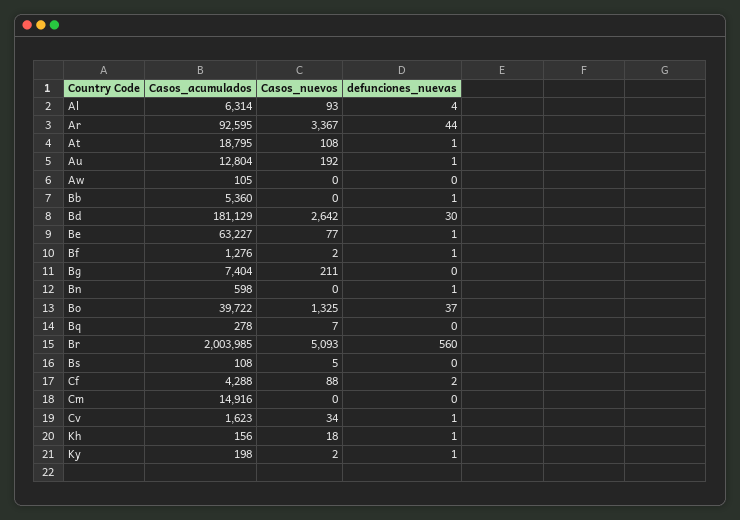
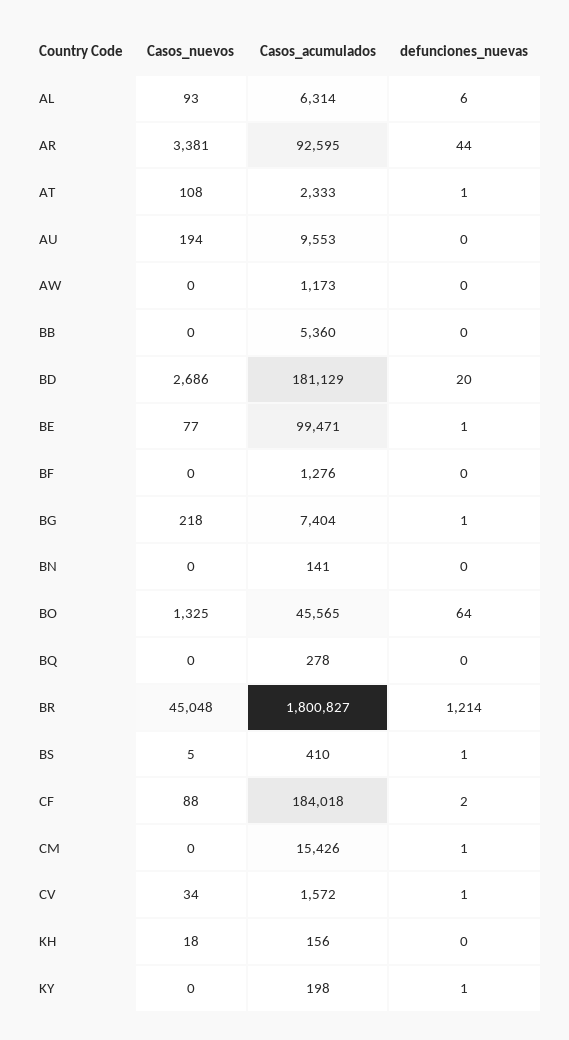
defunciones_nuevas, Al: 4 -> 6
Casos_nuevos, Ar: 3367 -> 3381
Casos_acumulados, At: 18795 -> 2333
Casos_acumulados, Au: 12804 -> 9553
Casos_nuevos, Au: 192 -> 194
defunciones_nuevas, Au: 1 -> 0
Casos_acumulados, Aw: 105 -> 1173
defunciones_nuevas, Bb: 1 -> 0
Casos_nuevos, Bd: 2642 -> 2686
defunciones_nuevas, Bd: 30 -> 20
Casos_acumulados, Be: 63227 -> 99471
Casos_nuevos, Bf: 2 -> 0
defunciones_nuevas, Bf: 1 -> 0
Casos_nuevos, Bg: 211 -> 218
defunciones_nuevas, Bg: 0 -> 1
Casos_acumulados, Bn: 598 -> 141
defunciones_nuevas, Bn: 1 -> 0
Casos_acumulados, Bo: 39722 -> 45565
defunciones_nuevas, Bo: 37 -> 64
Casos_nuevos, Bq: 7 -> 0
Casos_acumulados, Br: 2003985 -> 1800827
Casos_nuevos, Br: 5093 -> 45048
defunciones_nuevas, Br: 560 -> 1214
Casos_acumulados, Bs: 108 -> 410
defunciones_nuevas, Bs: 0 -> 1
Casos_acumulados, Cf: 4288 -> 184018
Casos_acumulados, Cm: 14916 -> 15426
defunciones_nuevas, Cm: 0 -> 1
Casos_acumulados, Cv: 1623 -> 1572
defunciones_nuevas, Kh: 1 -> 0
Casos_nuevos, Ky: 2 -> 0

